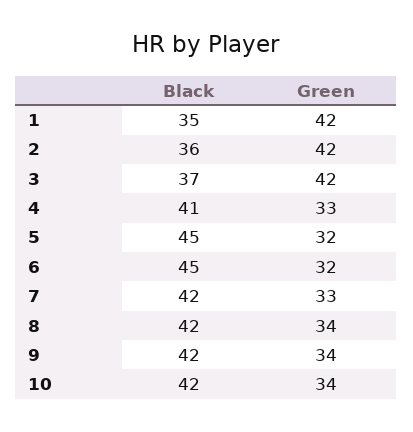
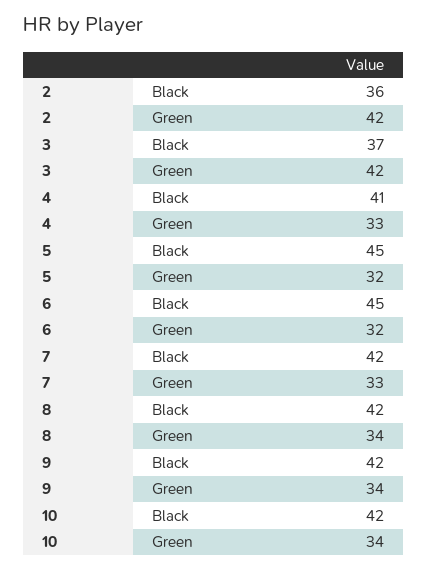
Black, 1: 35 -> none
Green, 1: 42 -> none

